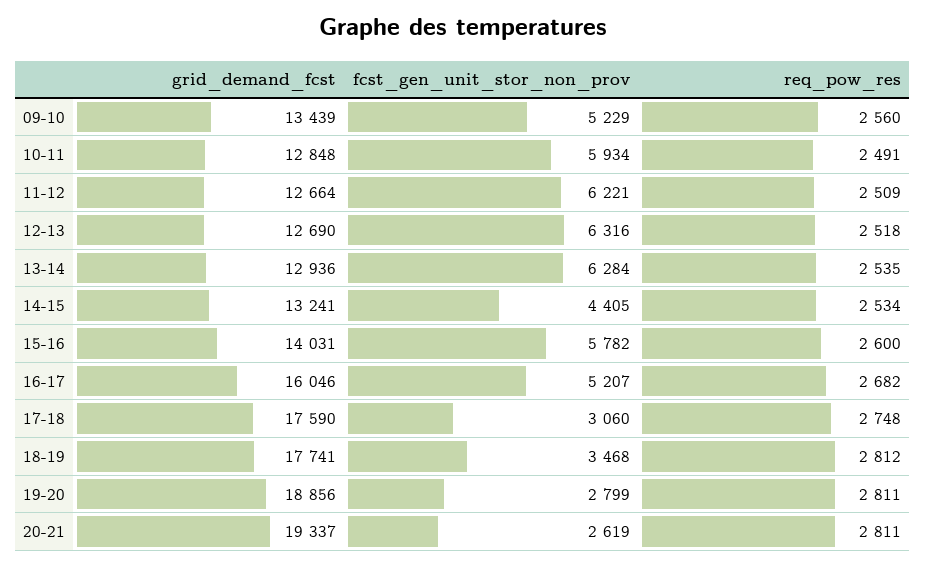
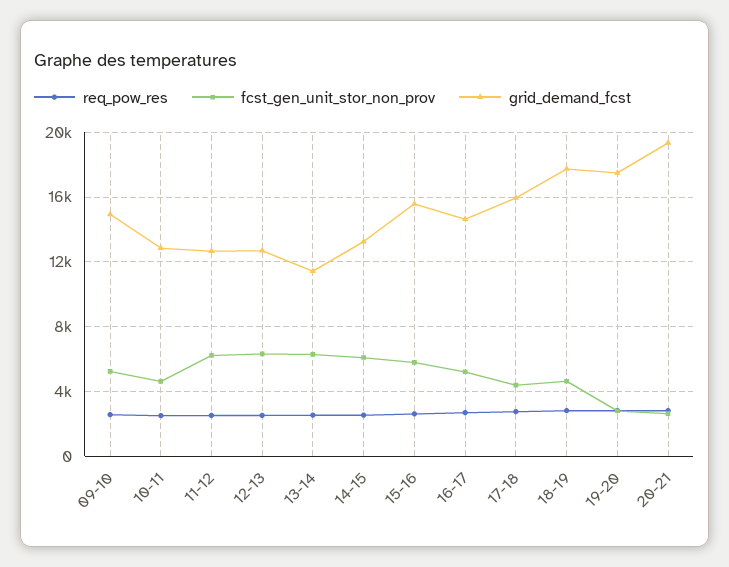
grid_demand_fcst, 09-10: 13439 -> 15000
fcst_gen_unit_stor_non_prov, 10-11: 5934 -> 4500
grid_demand_fcst, 13-14: 12936 -> 11500
fcst_gen_unit_stor_non_prov, 14-15: 4405 -> 6000
grid_demand_fcst, 15-16: 14031 -> 15500
grid_demand_fcst, 16-17: 16046 -> 14500
grid_demand_fcst, 17-18: 17590 -> 16000
fcst_gen_unit_stor_non_prov, 17-18: 3060 -> 4500
fcst_gen_unit_stor_non_prov, 18-19: 3468 -> 4500
grid_demand_fcst, 19-20: 18856 -> 17500

